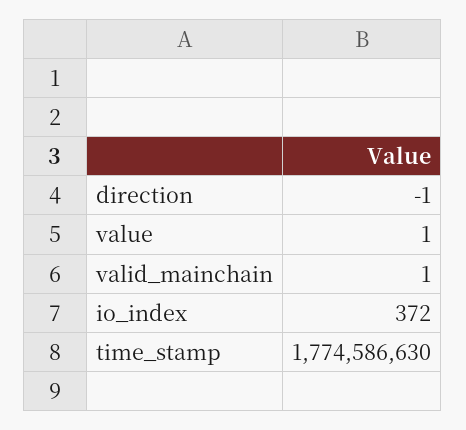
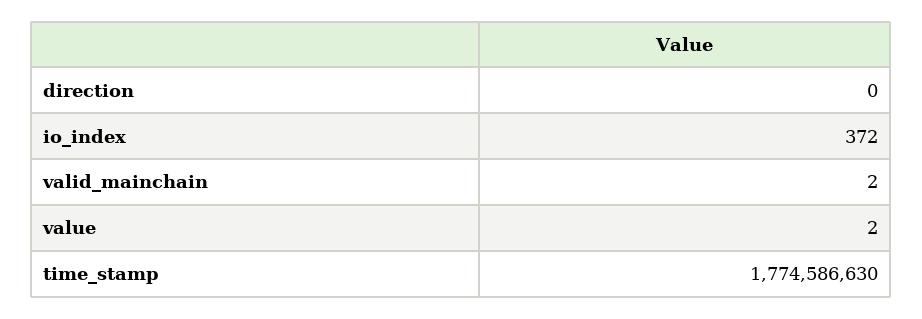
direction: -1 -> 0
value: 1 -> 2
valid_mainchain: 1 -> 2

